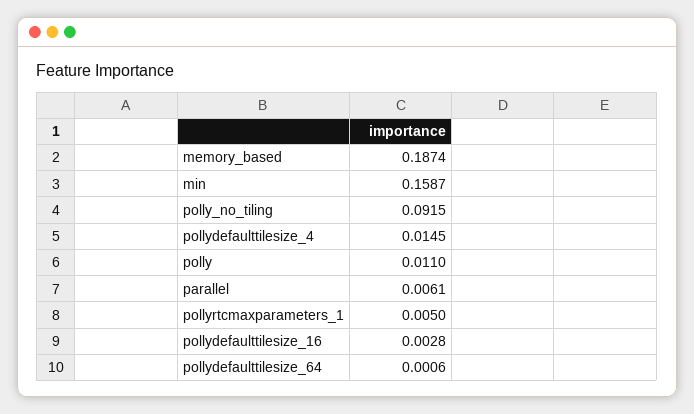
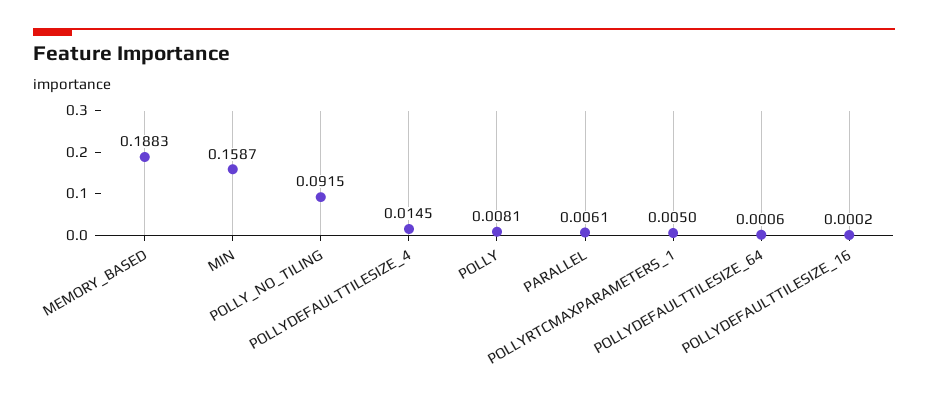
memory_based: 0.1874 -> 0.1883
polly: 0.011 -> 0.0081
pollydefaulttilesize_16: 0.0028 -> 0.0002

